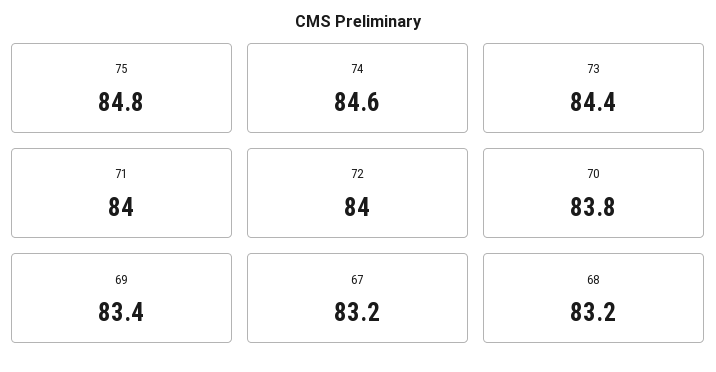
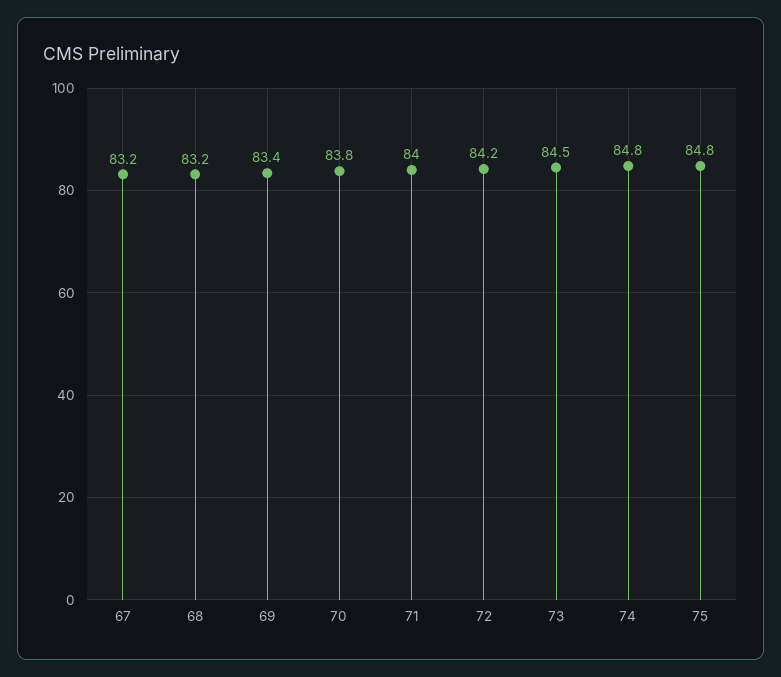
74: 84.6 -> 84.8
73: 84.4 -> 84.5
72: 84 -> 84.2

